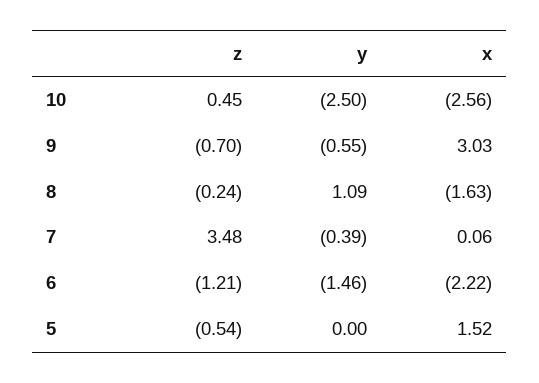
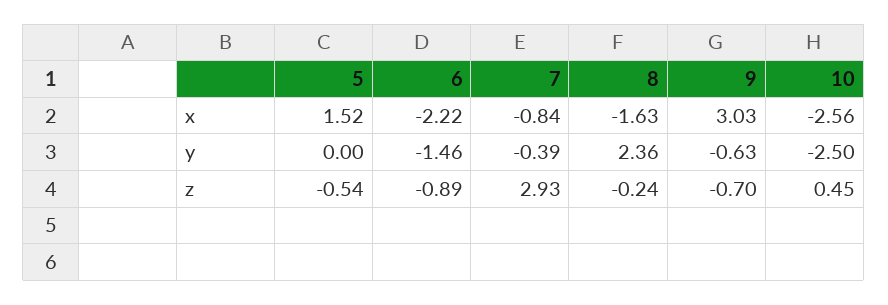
y, 9: -0.55 -> -0.63
y, 8: 1.09 -> 2.36
z, 7: 3.48 -> 2.93
x, 7: 0.06 -> -0.84
z, 6: -1.21 -> -0.89

